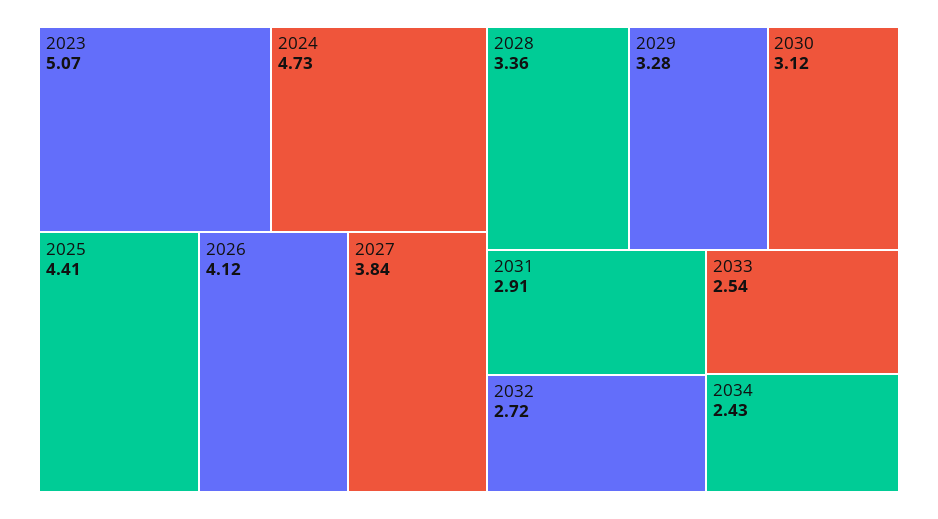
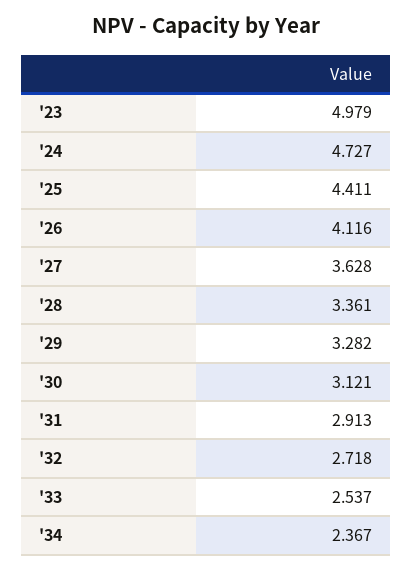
2023: 5.07 -> 4.979
2027: 3.84 -> 3.628
2034: 2.43 -> 2.367

